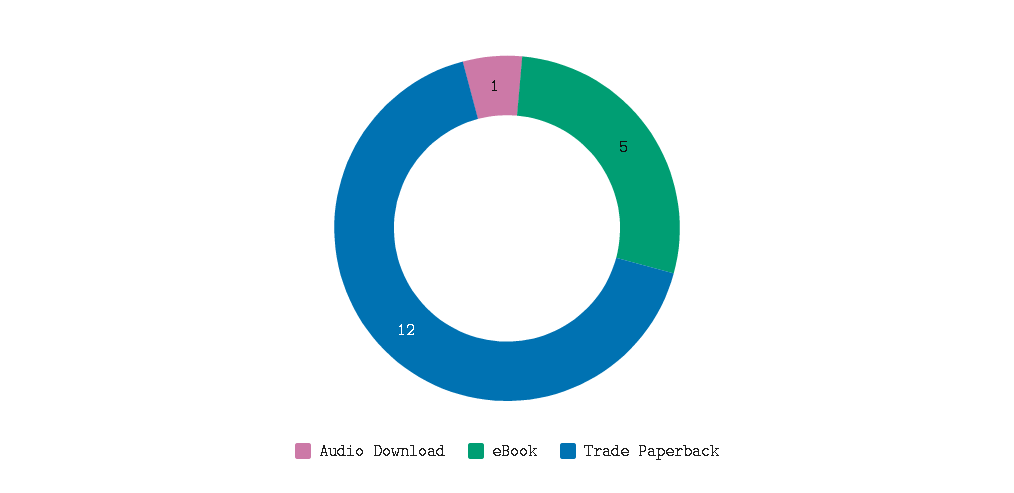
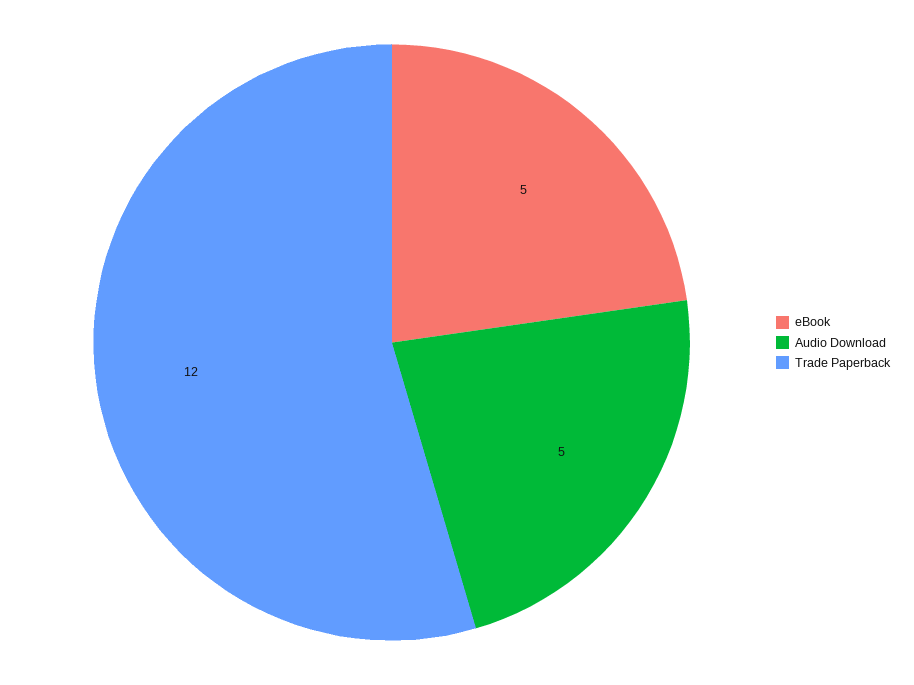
Audio Download: 1 -> 5

